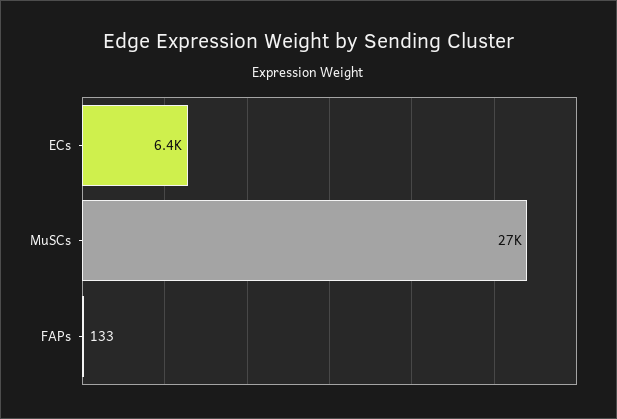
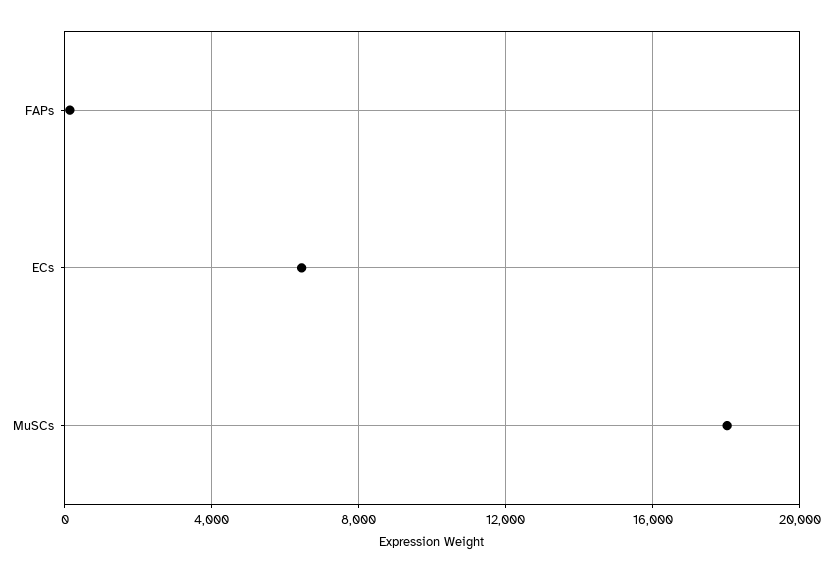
MuSCs: 27000 -> 18000

